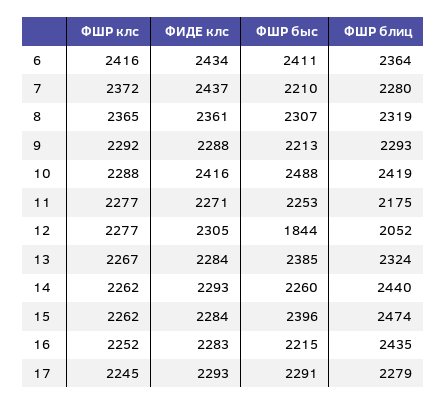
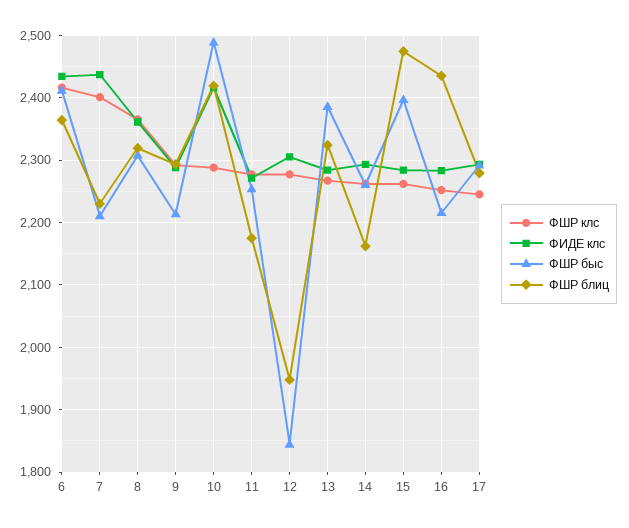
ФШР клс, 7: 2372 -> 2400
ФШР блиц, 7: 2280 -> 2230
ФШР блиц, 12: 2052 -> 1950
ФШР блиц, 14: 2440 -> 2160

